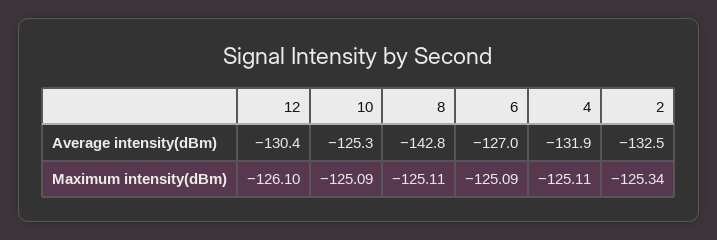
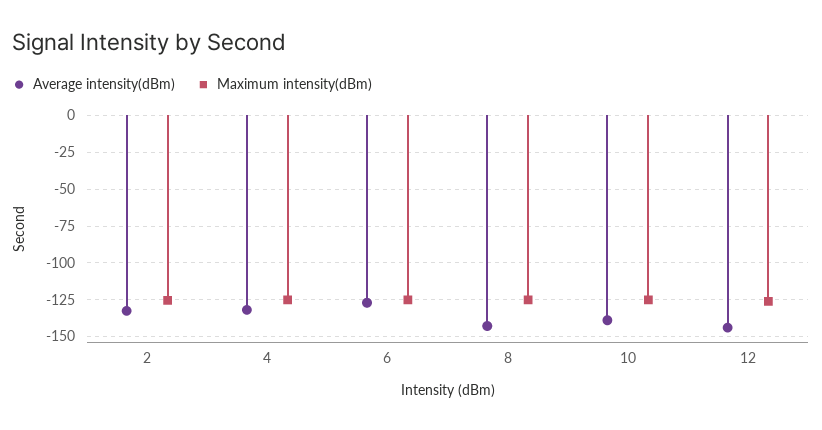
Average intensity(dBm), 12: -130.4 -> -145
Average intensity(dBm), 10: -125.3 -> -140

